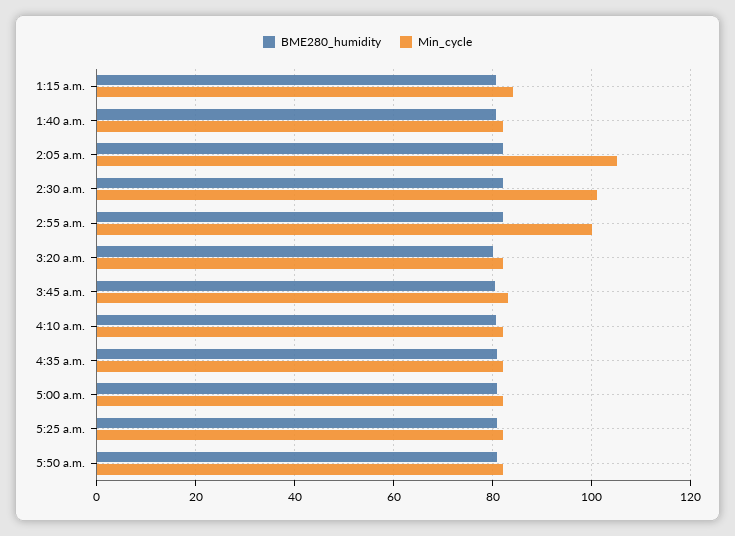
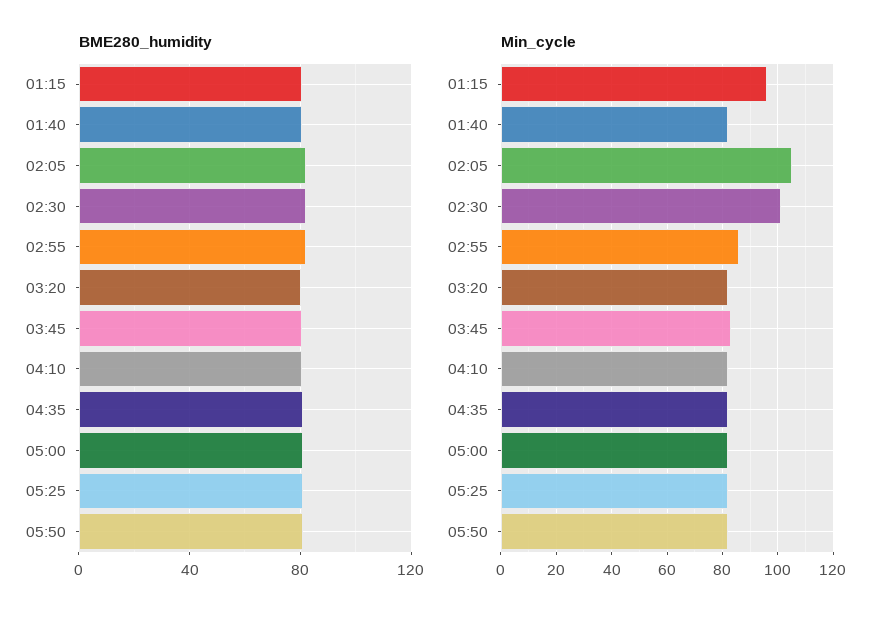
Min_cycle, 1:15 a.m.: 84 -> 95
Min_cycle, 2:55 a.m.: 100 -> 85

